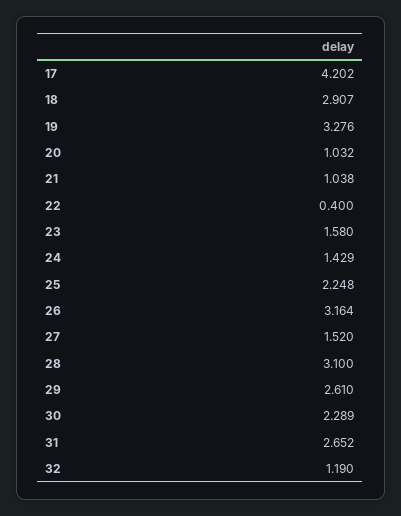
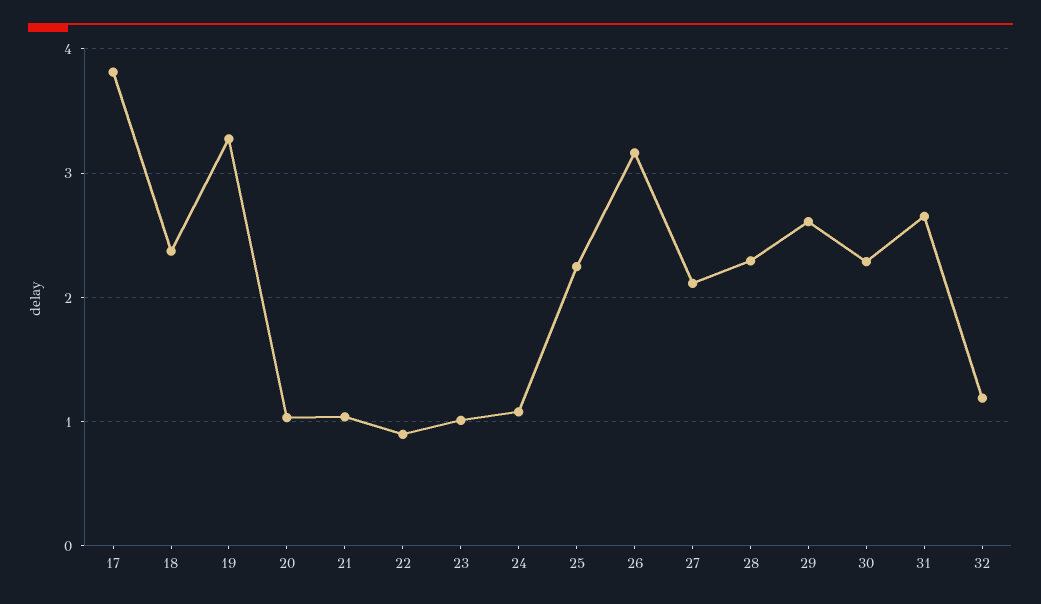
17: 4.202 -> 3.8
18: 2.907 -> 2.4
22: 0.4 -> 0.9
23: 1.58 -> 1
24: 1.429 -> 1.1
27: 1.52 -> 2.1
28: 3.1 -> 2.3

